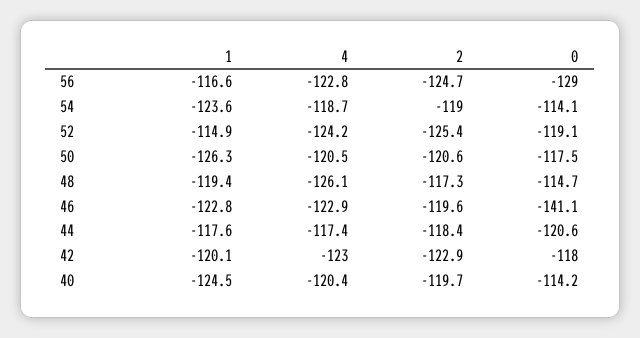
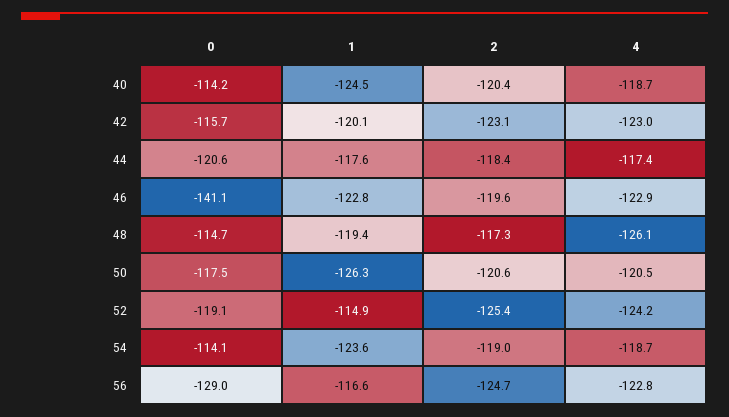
2, 42: -122.9 -> -123.1
0, 42: -118 -> -115.7
4, 40: -120.4 -> -118.7
2, 40: -119.7 -> -120.4

